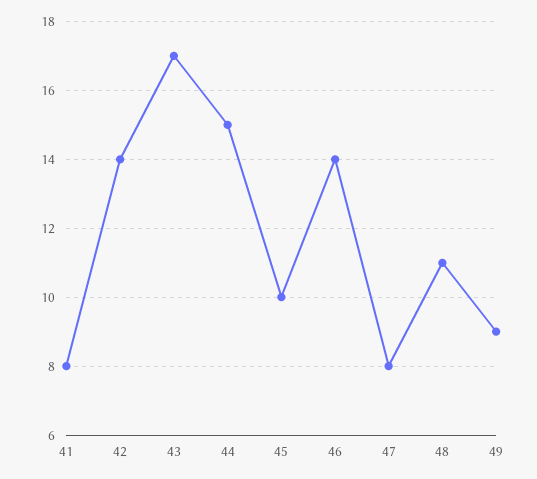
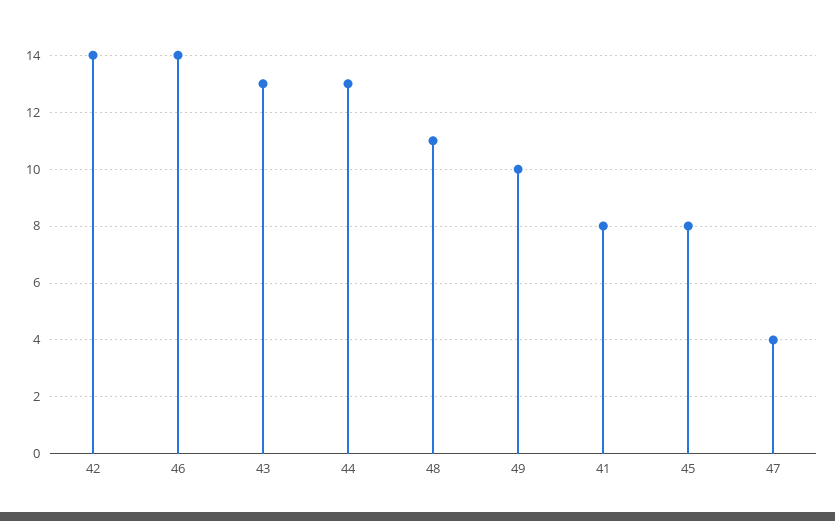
43: 17 -> 13
44: 15 -> 13
45: 10 -> 8
47: 8 -> 4
49: 9 -> 10

